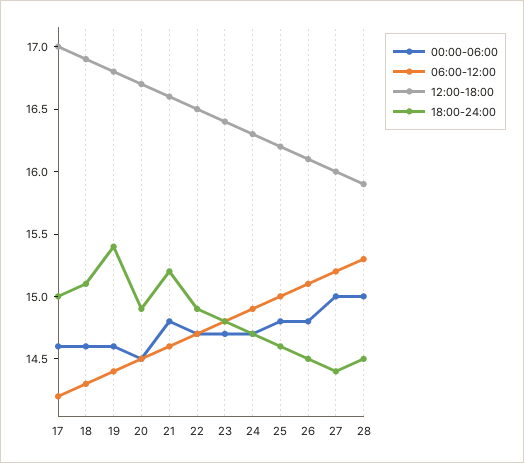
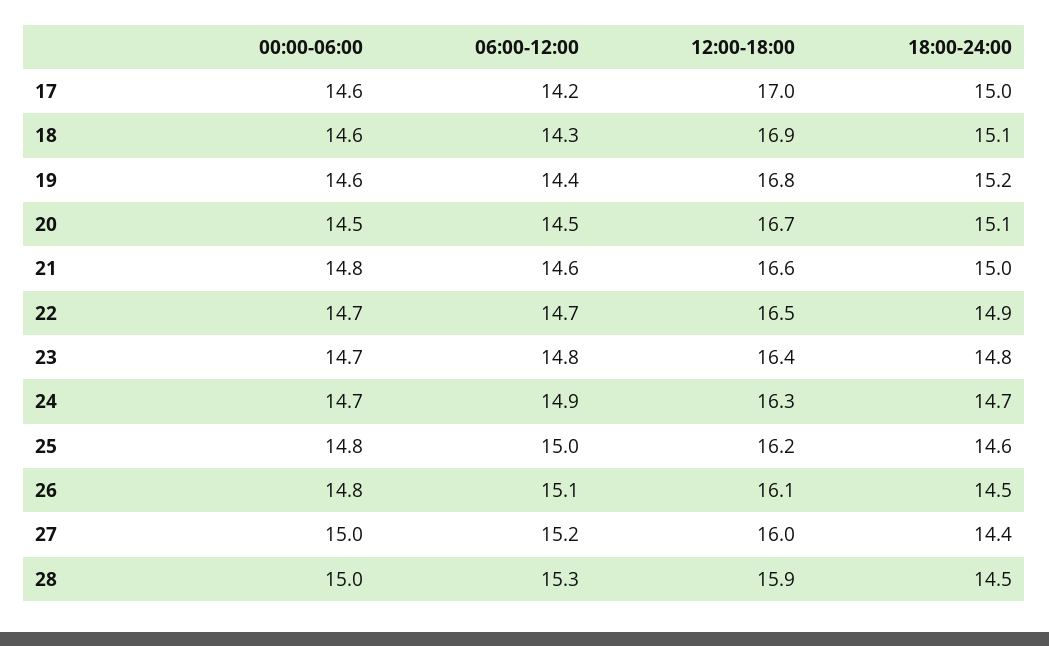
18:00-24:00, 19: 15.4 -> 15.2
18:00-24:00, 20: 14.9 -> 15.1
18:00-24:00, 21: 15.2 -> 15

